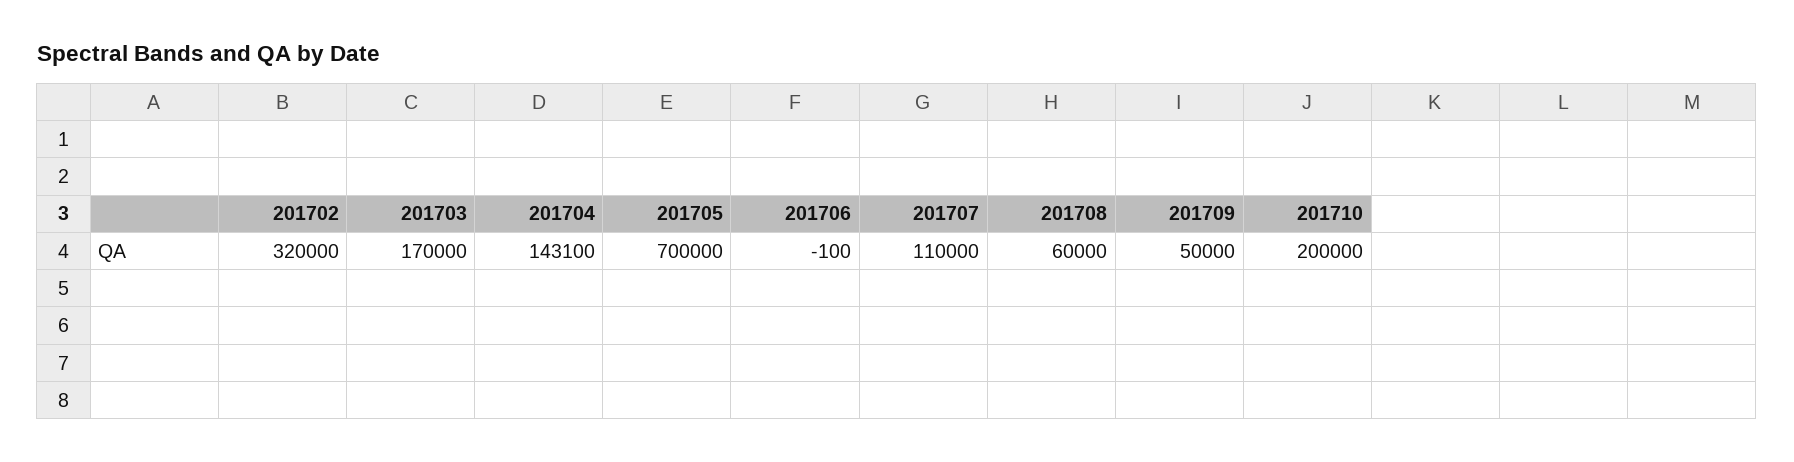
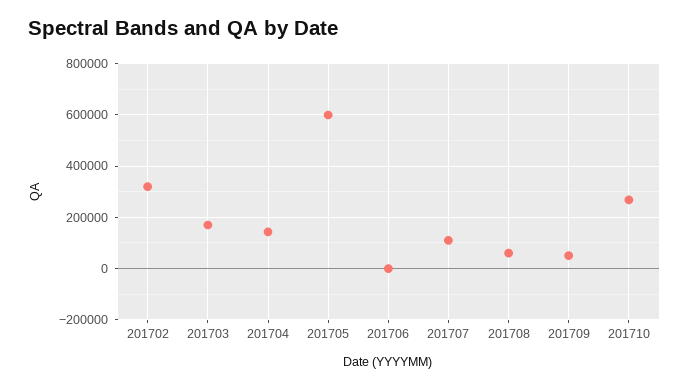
201705: 700000 -> 600000
201710: 200000 -> 275000

